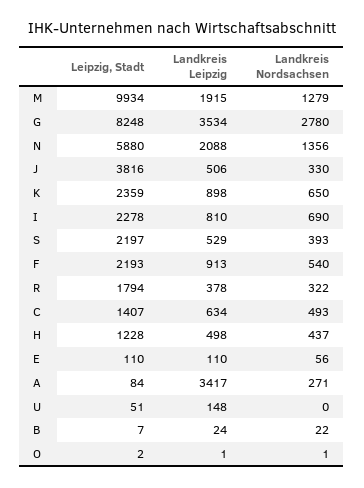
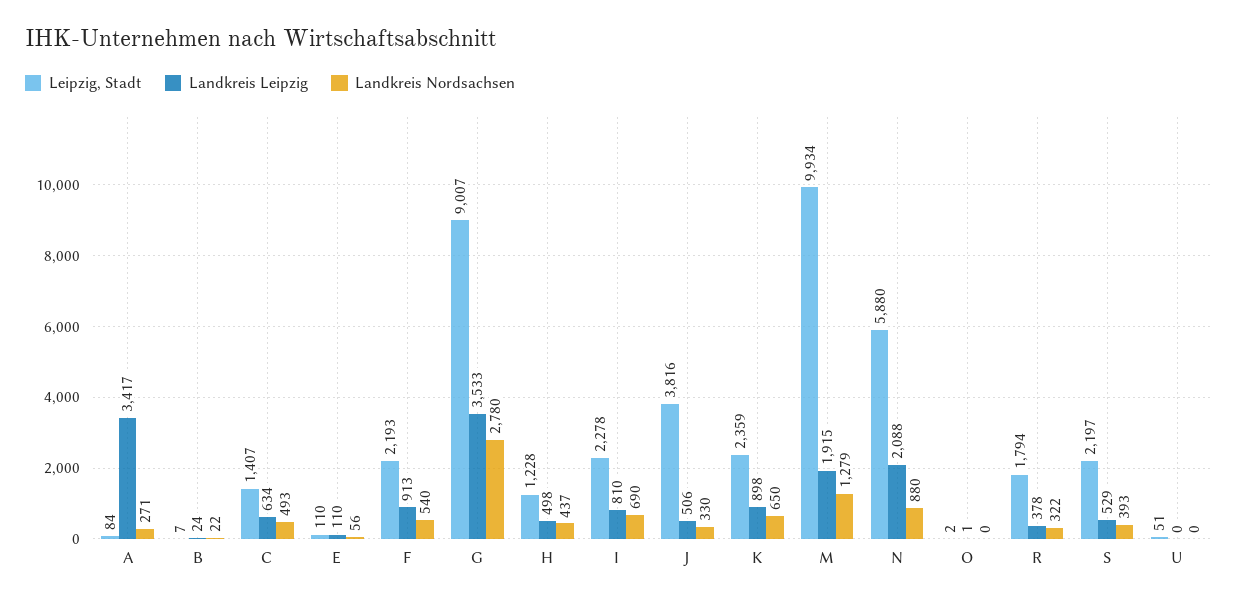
Leipzig, Stadt, G: 8248 -> 9007
Landkreis Leipzig, G: 3534 -> 3533
Landkreis Nordsachsen, N: 1356 -> 880
Landkreis Leipzig, U: 148 -> 0
Landkreis Nordsachsen, O: 1 -> 0

